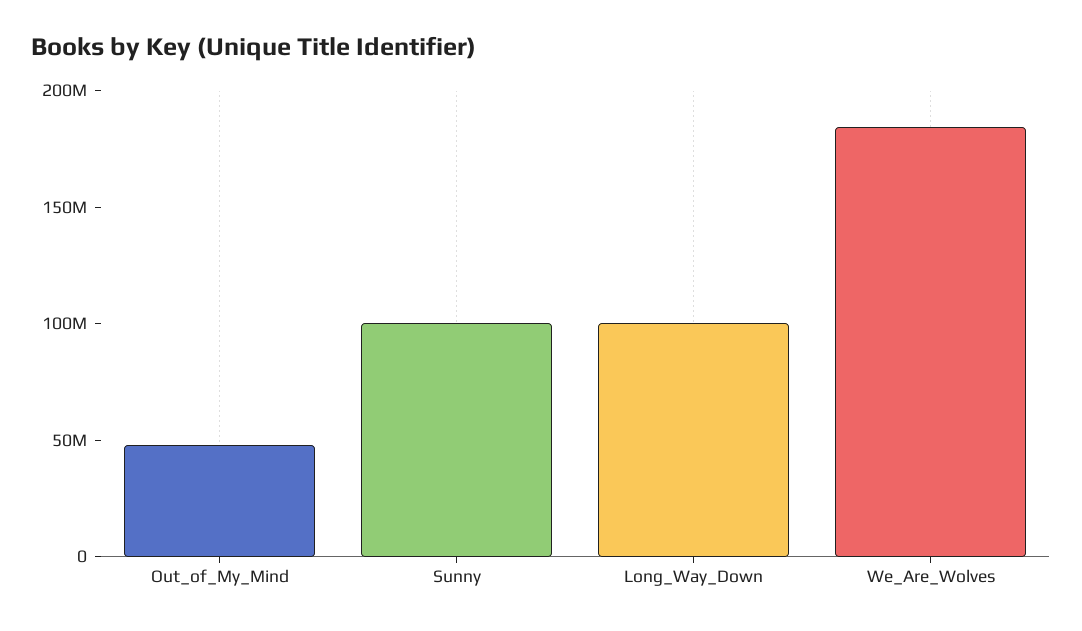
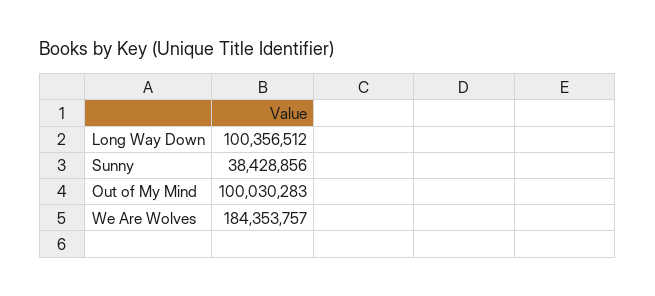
Out_of_My_Mind: 50000000 -> 100030283
Sunny: 100000000 -> 38428856

